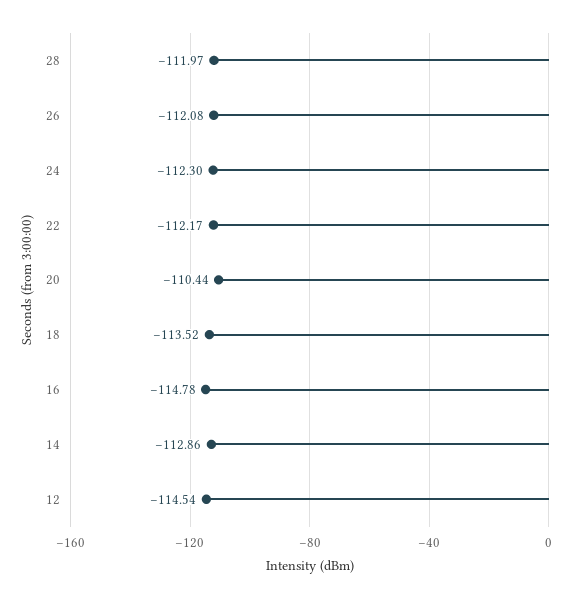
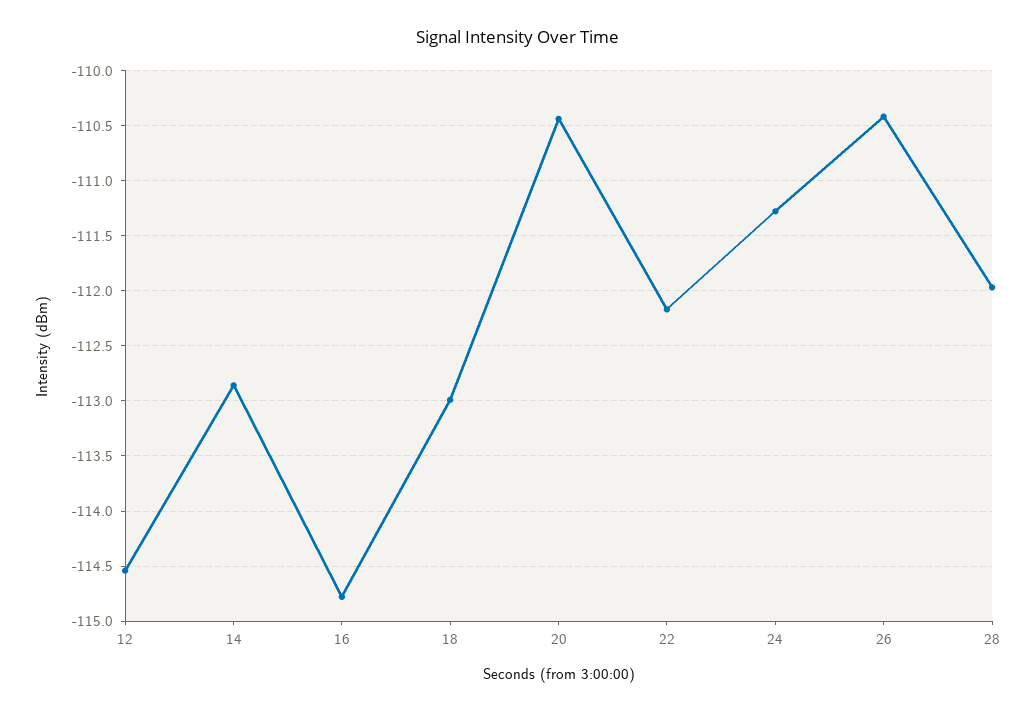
26: -112.08 -> -110.4
24: -112.3 -> -111.3
18: -113.52 -> -113

